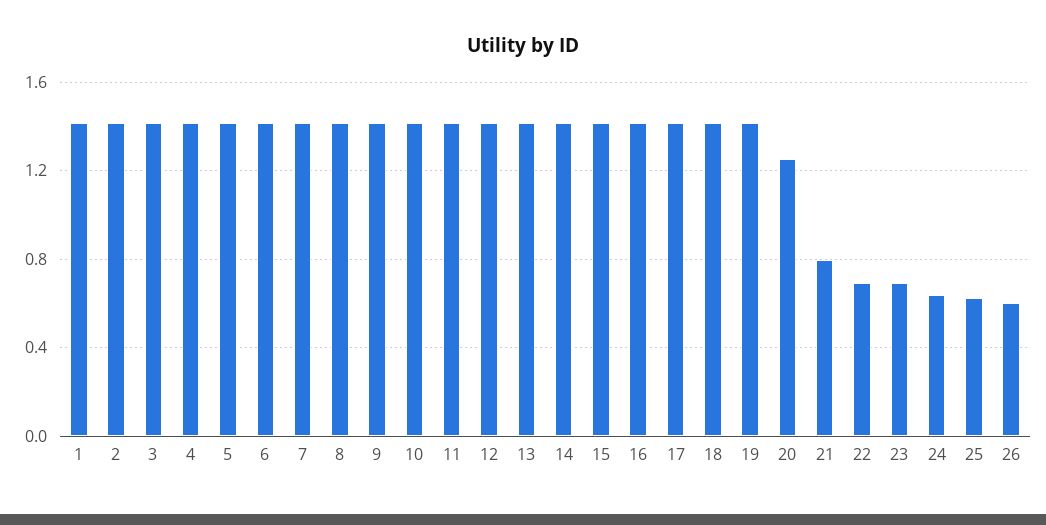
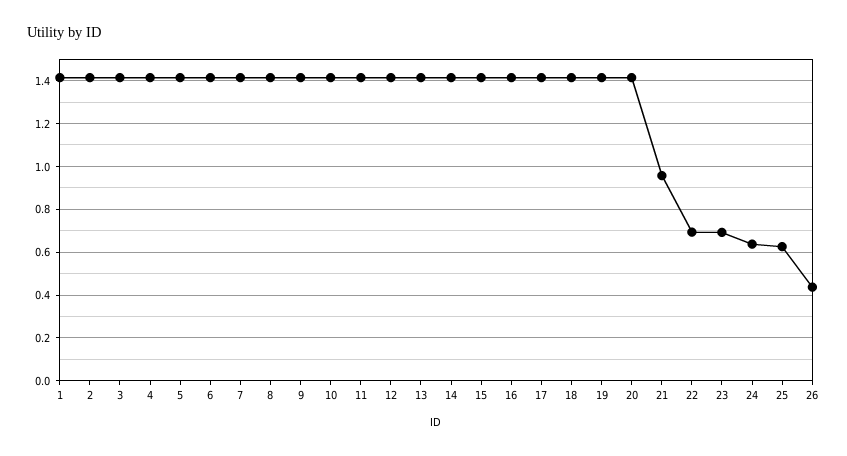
20: 1.25 -> 1.4
21: 0.8 -> 0.95
26: 0.6 -> 0.45

